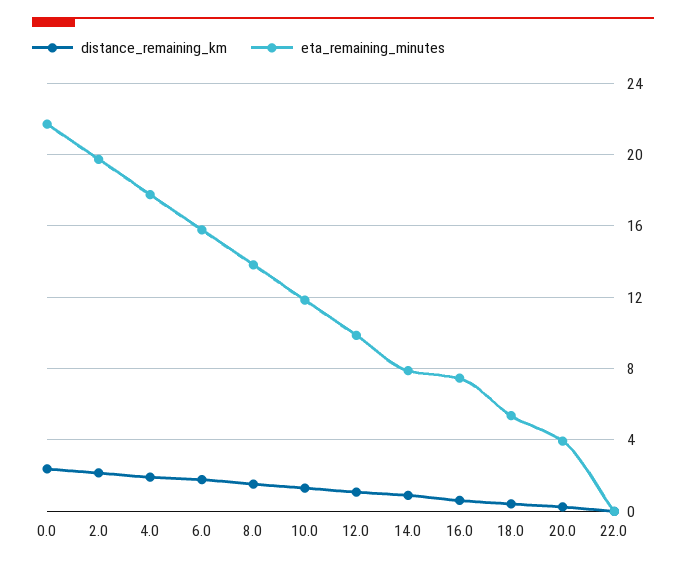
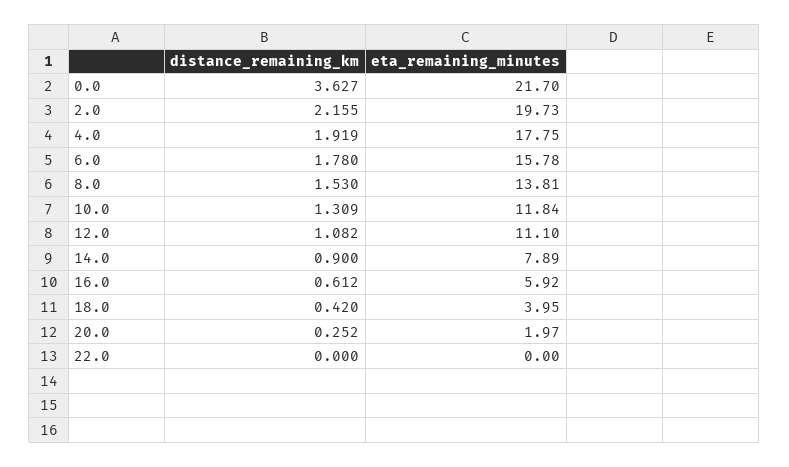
distance_remaining_km, 0.0: 2.5 -> 3.627
eta_remaining_minutes, 12.0: 10 -> 11.1
eta_remaining_minutes, 16.0: 7.5 -> 5.92
eta_remaining_minutes, 18.0: 5.5 -> 3.95
eta_remaining_minutes, 20.0: 4 -> 1.97

